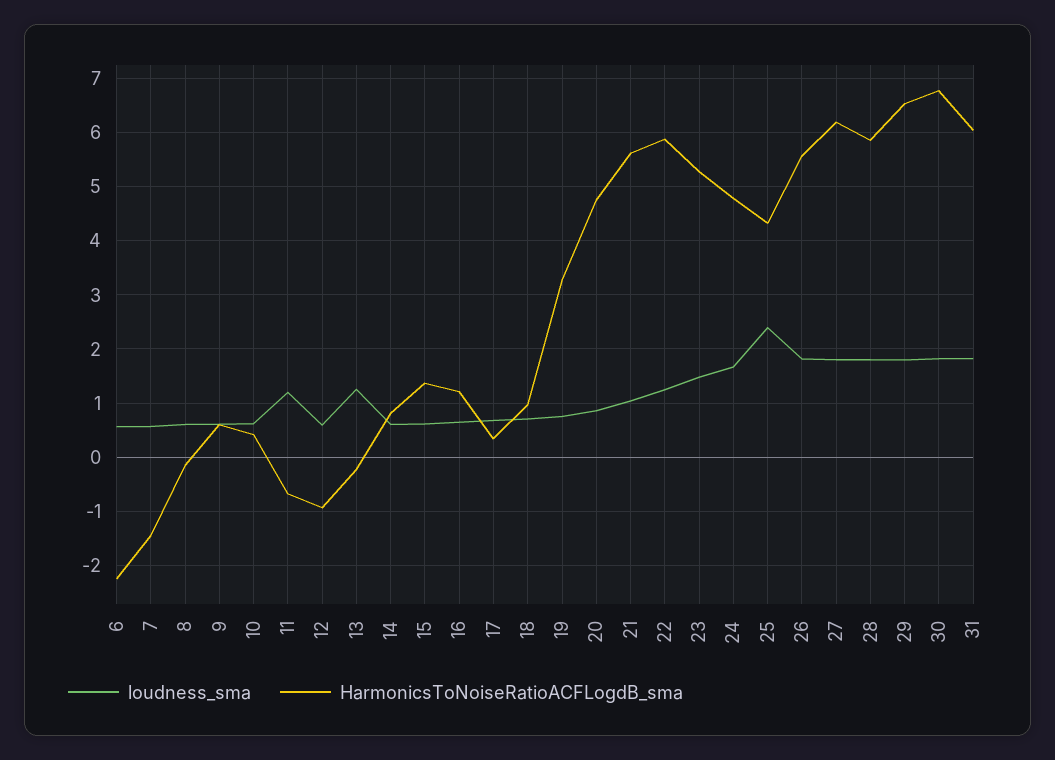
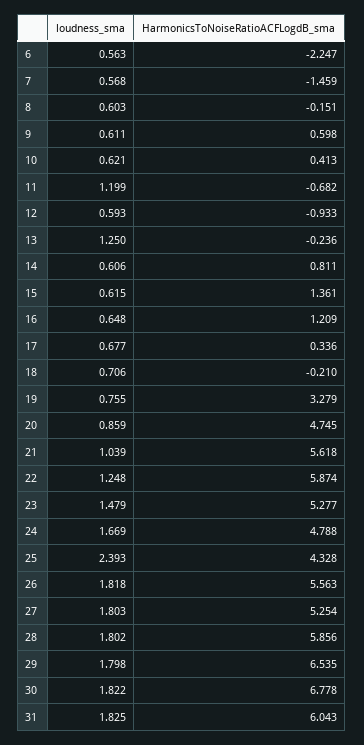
HarmonicsToNoiseRatioACFLogdB_sma, 18: 1 -> -0.21
HarmonicsToNoiseRatioACFLogdB_sma, 27: 6.2 -> 5.254

